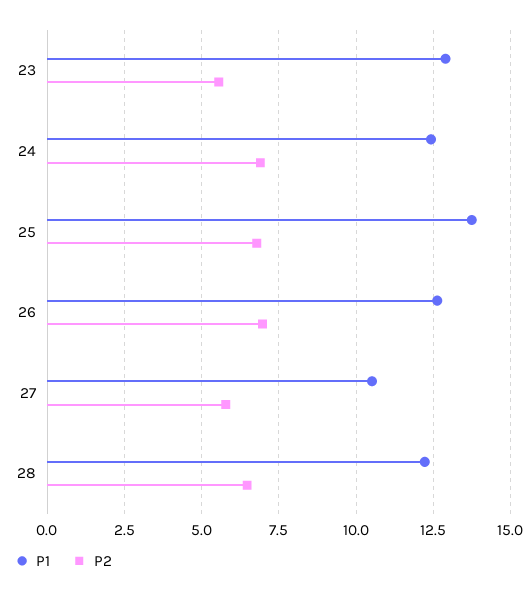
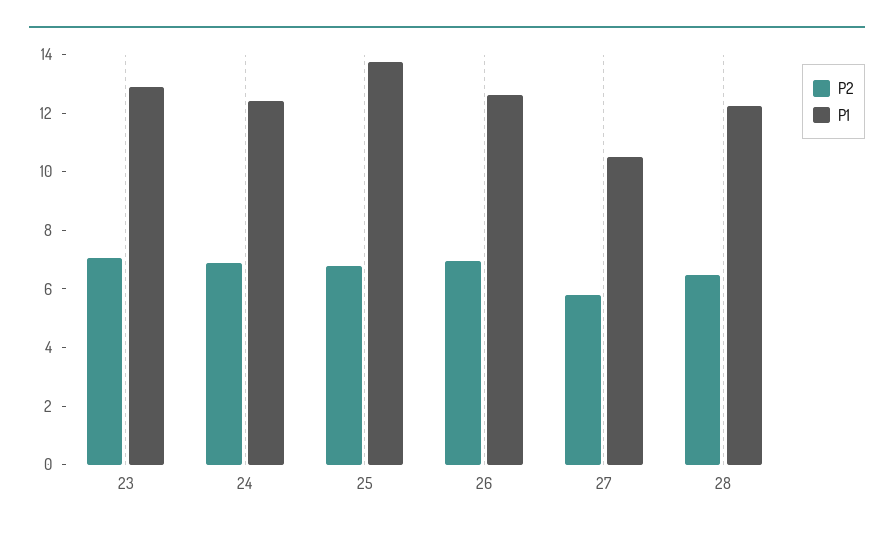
P2, 23: 5.5 -> 7

